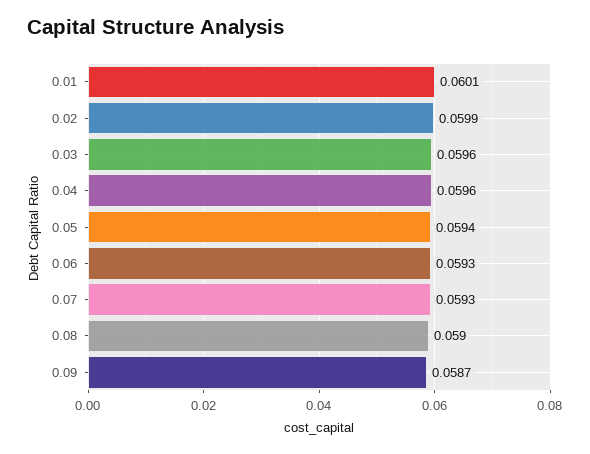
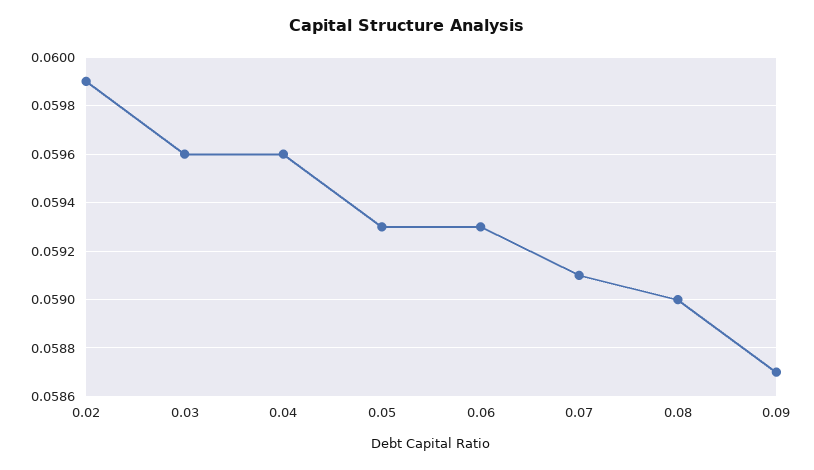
0.01: 0.0601 -> none
0.05: 0.0594 -> 0.0593
0.07: 0.0593 -> 0.0591

